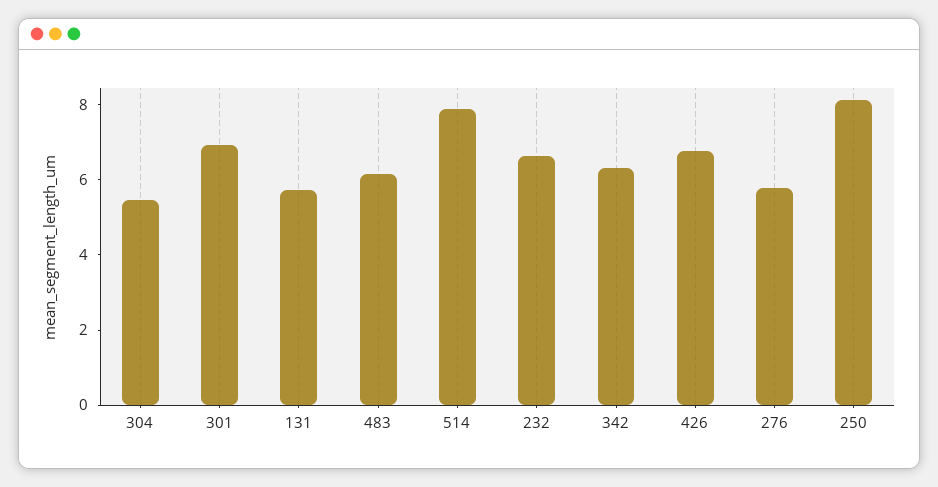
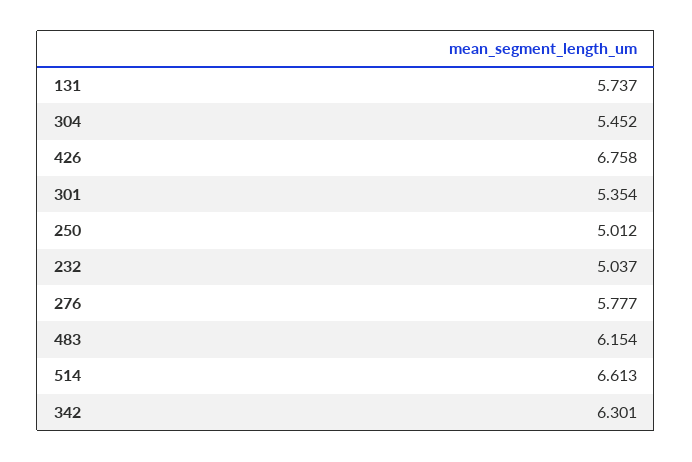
301: 7 -> 5.354
514: 8 -> 6.613
232: 6.5 -> 5.037
250: 8 -> 5.012

